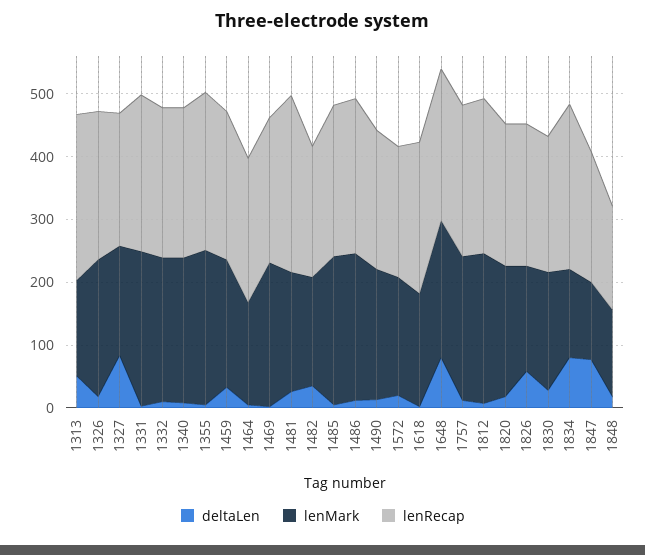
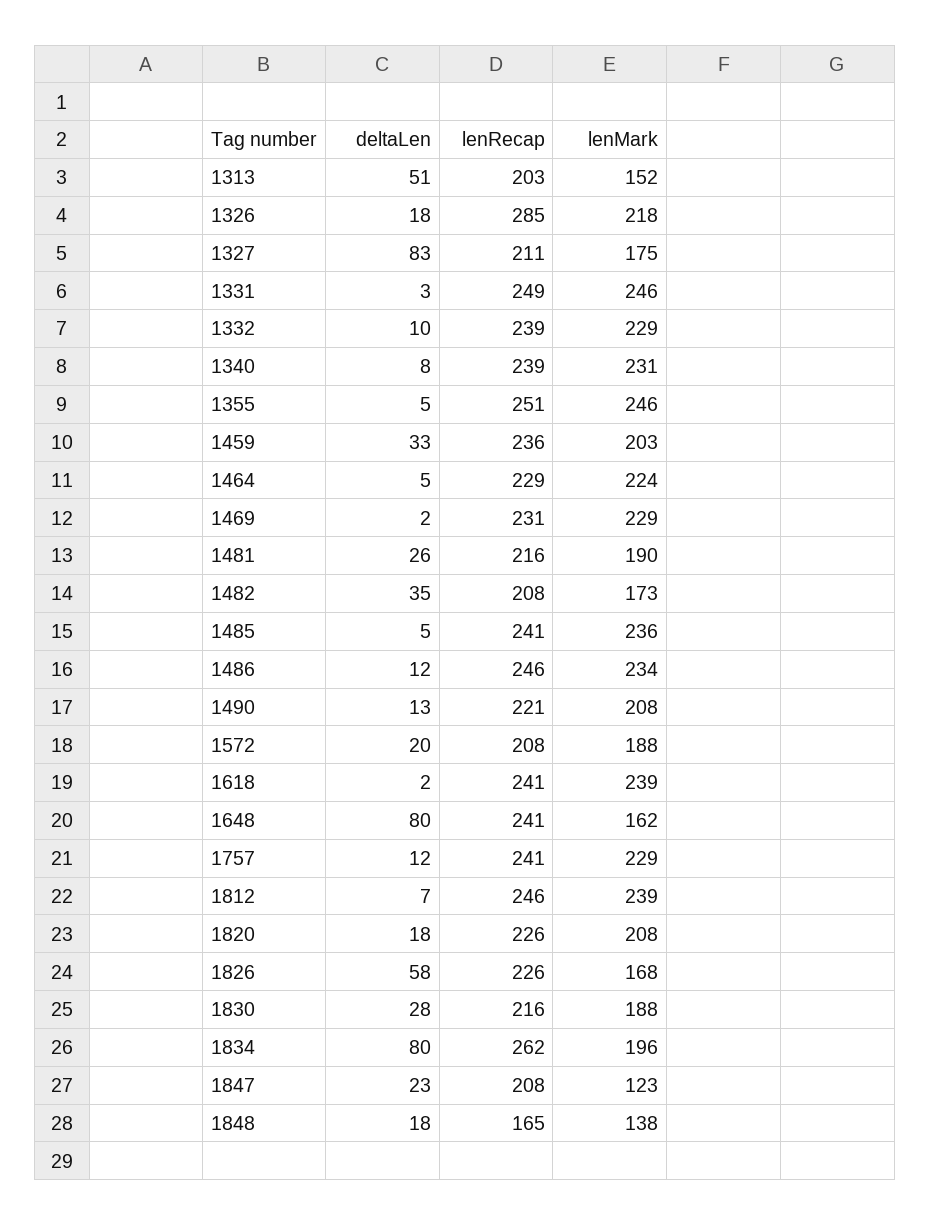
lenRecap, 1313: 260 -> 203
lenRecap, 1326: 240 -> 285
lenMark, 1464: 160 -> 224
lenRecap, 1481: 280 -> 216
lenMark, 1618: 180 -> 239
lenMark, 1648: 220 -> 162
lenMark, 1834: 140 -> 196
deltaLen, 1847: 80 -> 23

